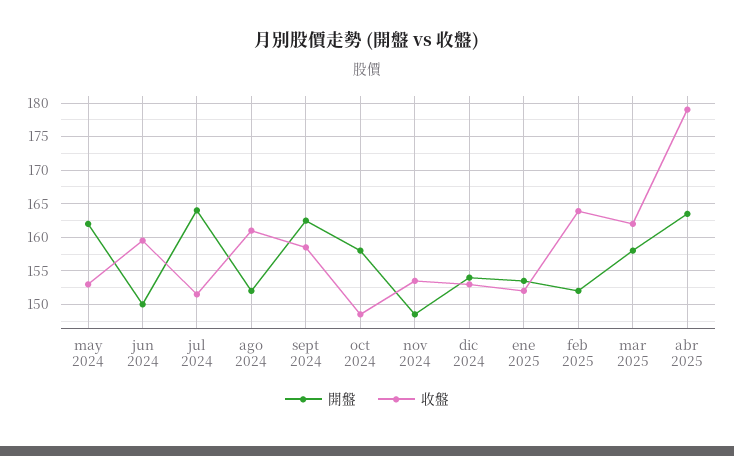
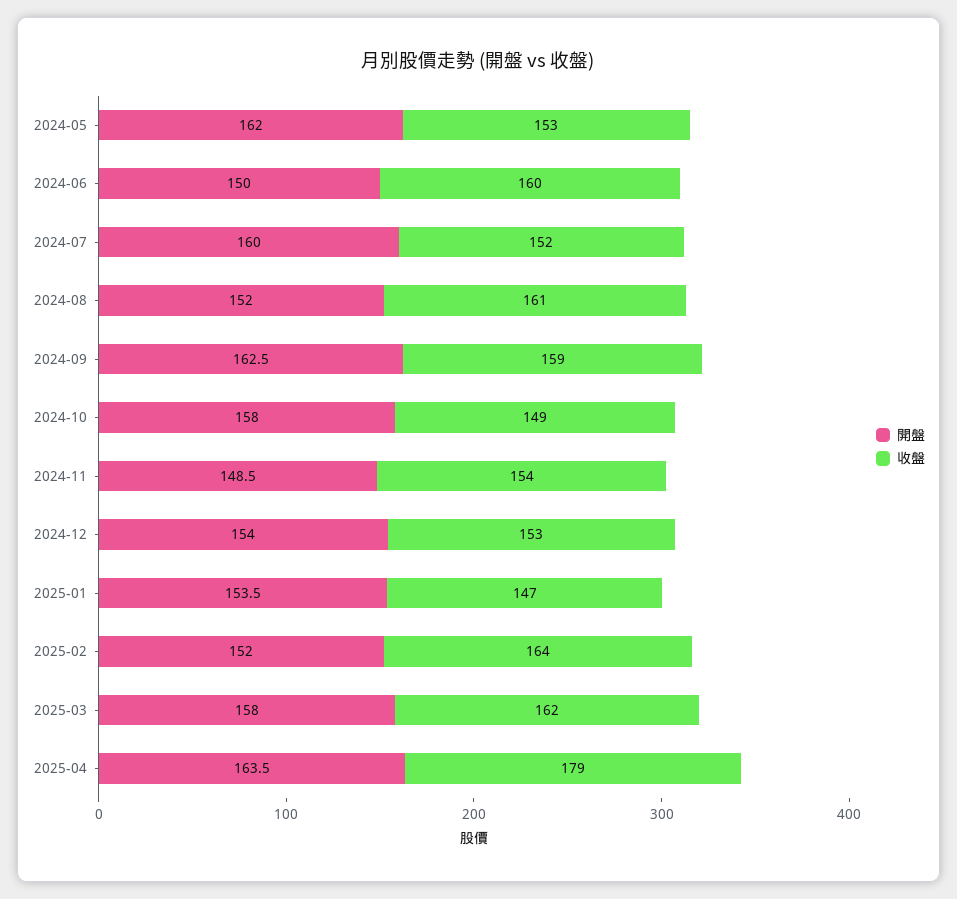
開盤, jul 2024: 164 -> 160
收盤, ene 2025: 152 -> 147

